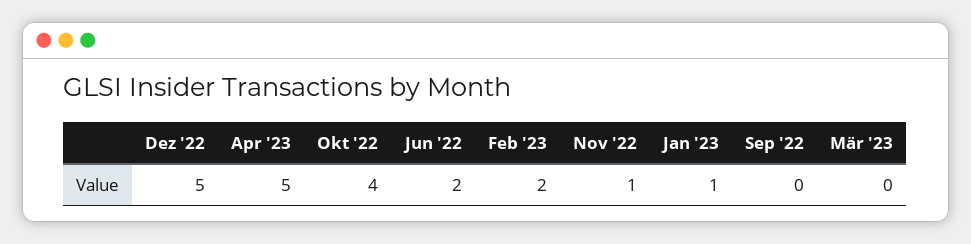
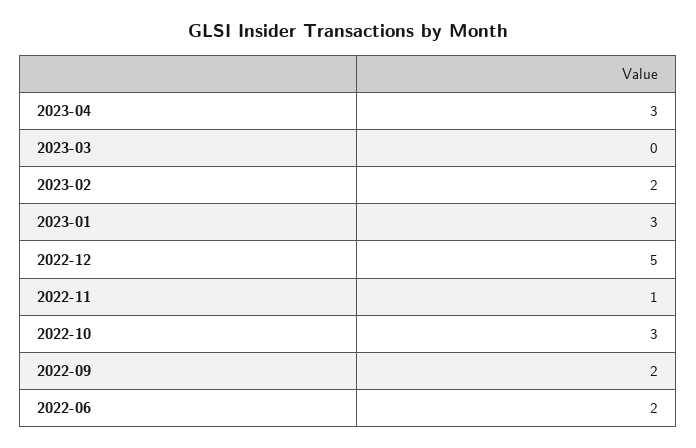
Apr '23: 5 -> 3
Okt '22: 4 -> 3
Jan '23: 1 -> 3
Sep '22: 0 -> 2

